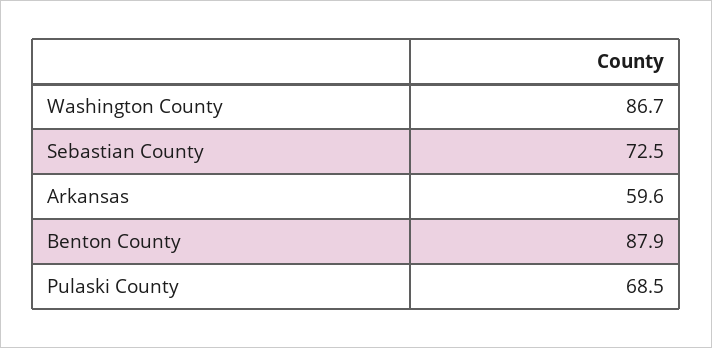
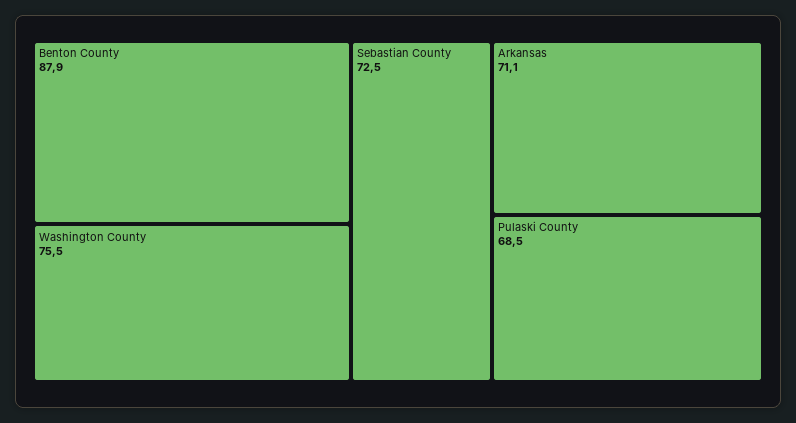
Washington County: 86.7 -> 75.5
Arkansas: 59.6 -> 71.1

